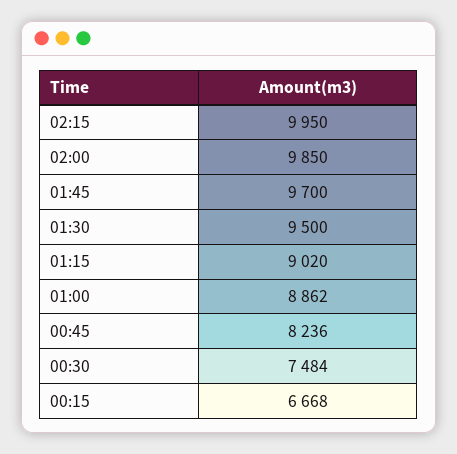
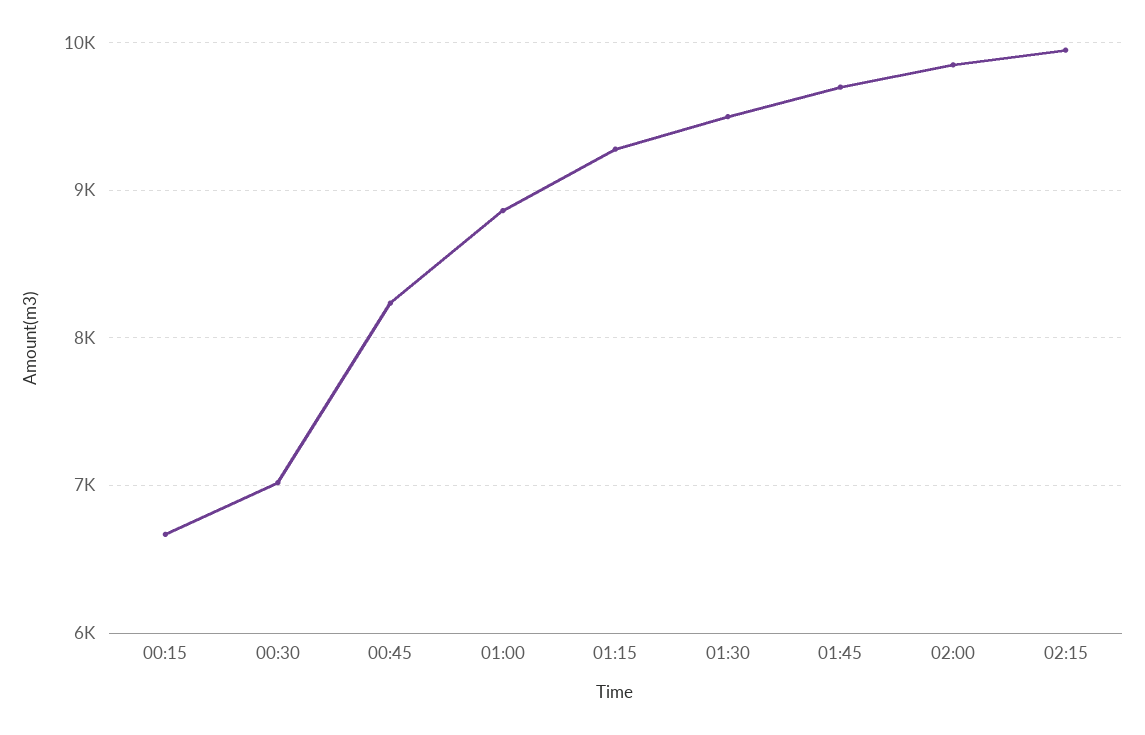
01:15: 9020 -> 9300
00:30: 7484 -> 7000

